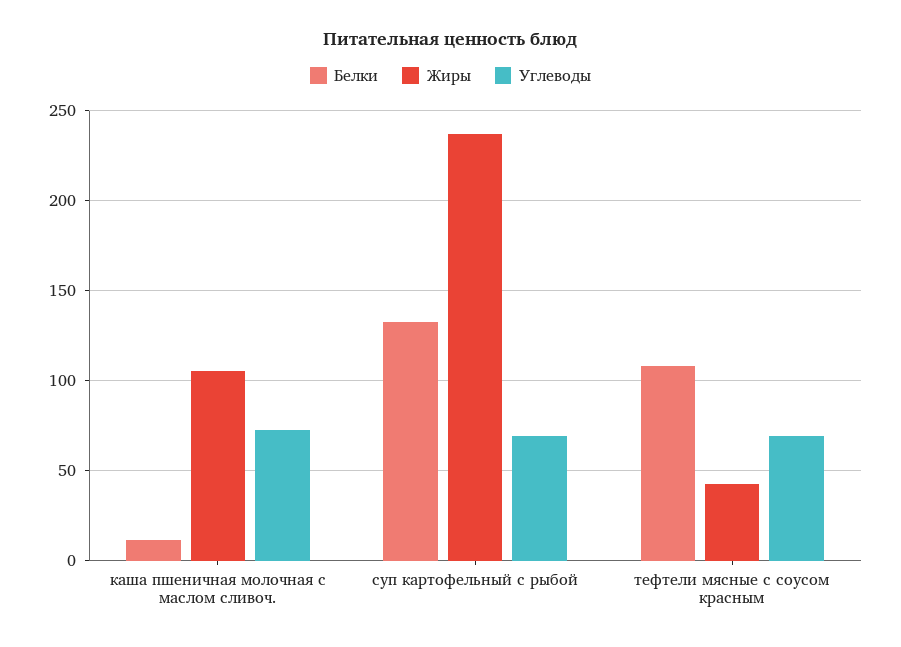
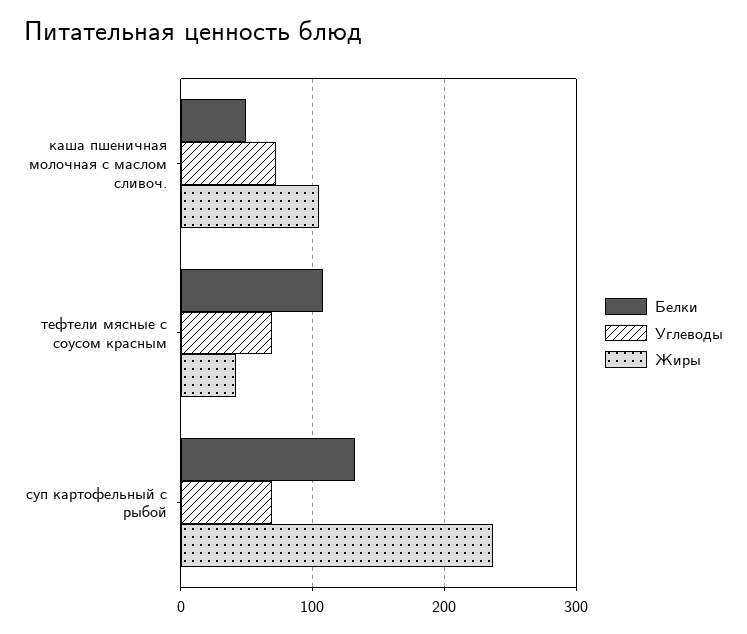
Белки, каша пшеничная молочная с маслом сливоч.: 10 -> 50

